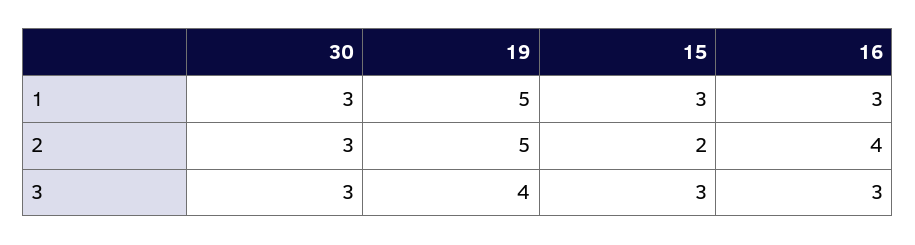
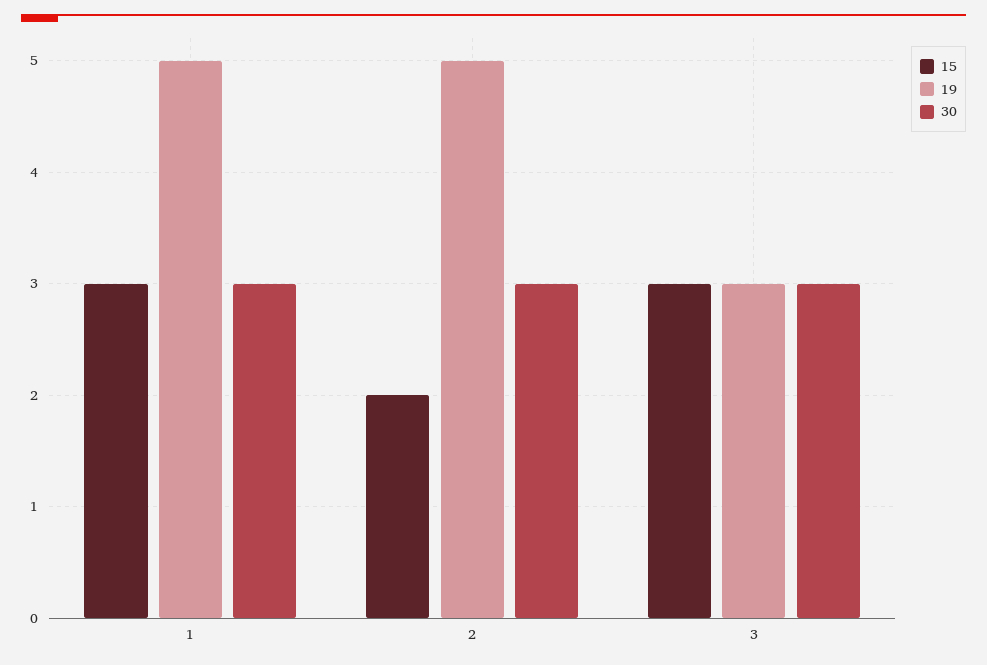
16, 1: 3 -> none
16, 2: 4 -> none
19, 3: 4 -> 3
16, 3: 3 -> none

